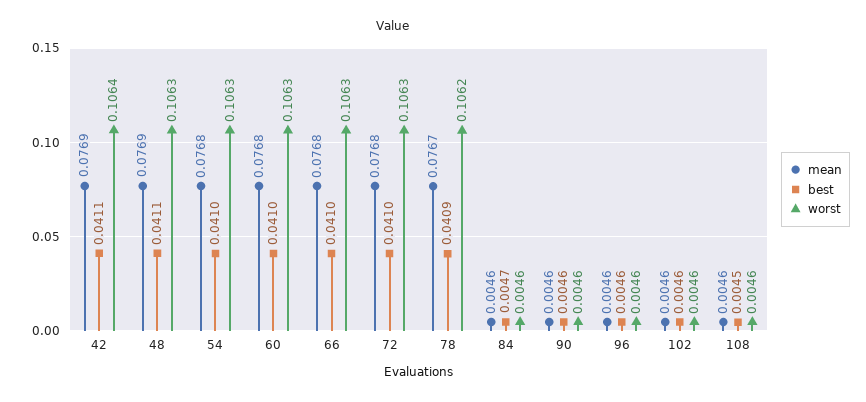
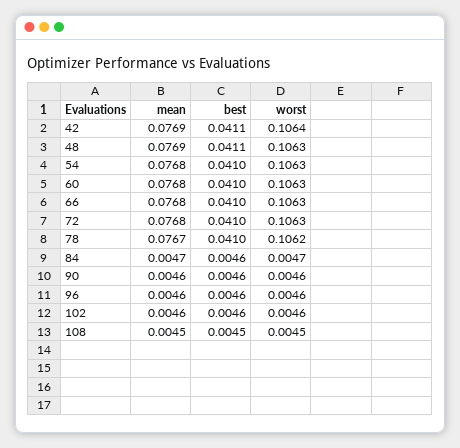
best, 78: 0.0409 -> 0.041
mean, 84: 0.0046 -> 0.0047
best, 84: 0.0047 -> 0.0046
worst, 84: 0.0046 -> 0.0047
mean, 108: 0.0046 -> 0.0045
worst, 108: 0.0046 -> 0.0045

